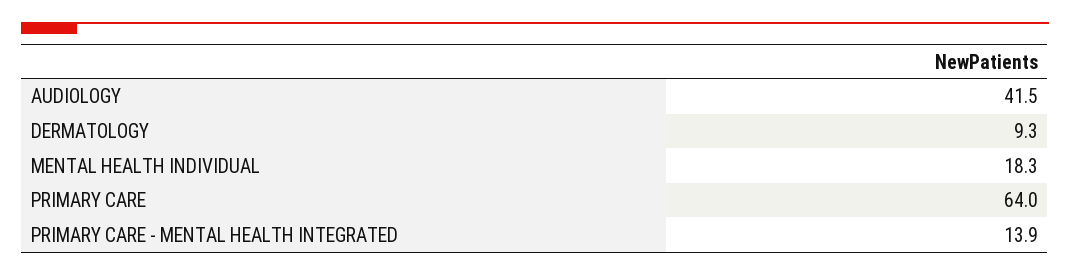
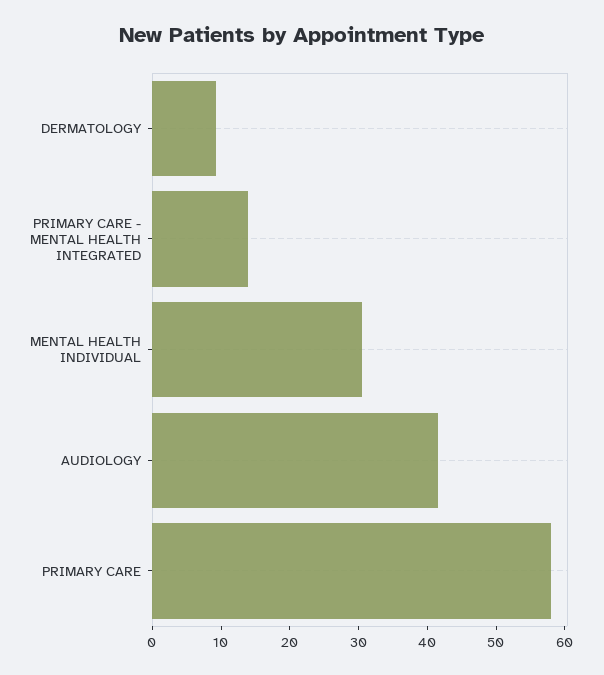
MENTAL HEALTH INDIVIDUAL: 18.3 -> 30
PRIMARY CARE: 64 -> 58

